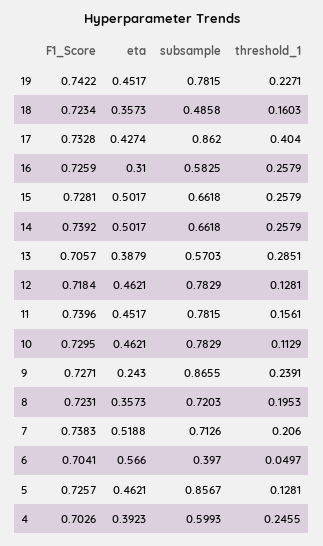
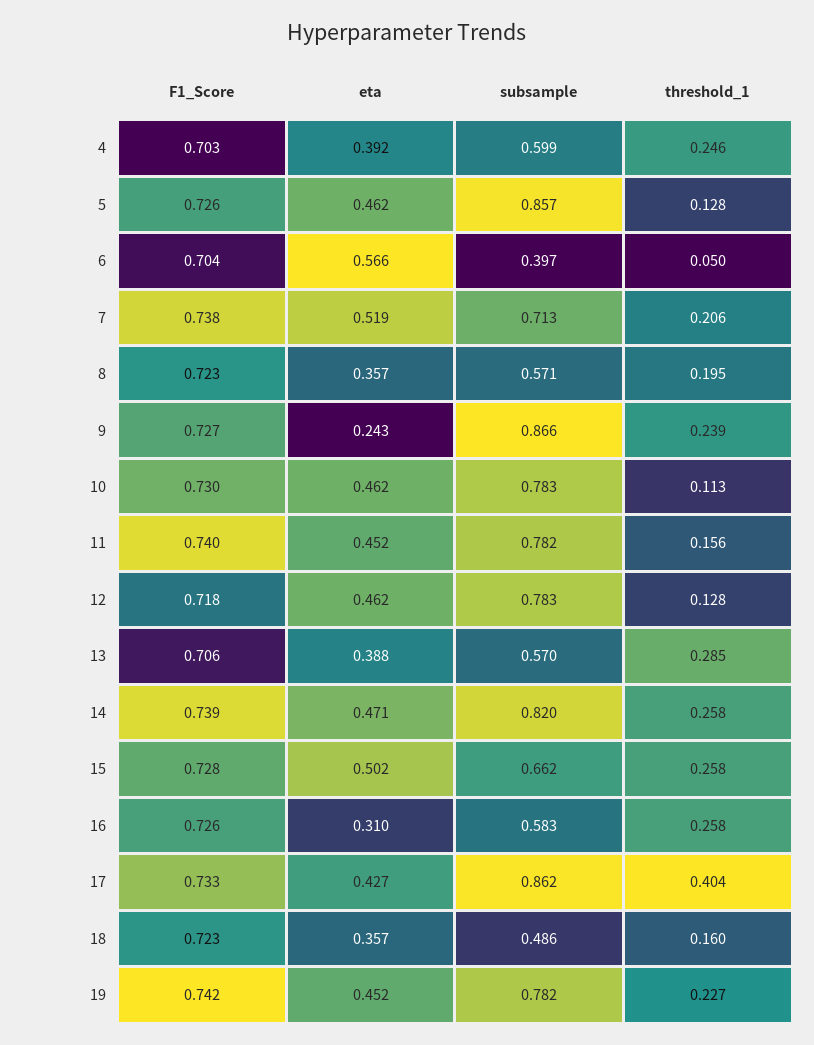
eta, 14: 0.5017 -> 0.471
subsample, 14: 0.6618 -> 0.82
subsample, 8: 0.7203 -> 0.571

